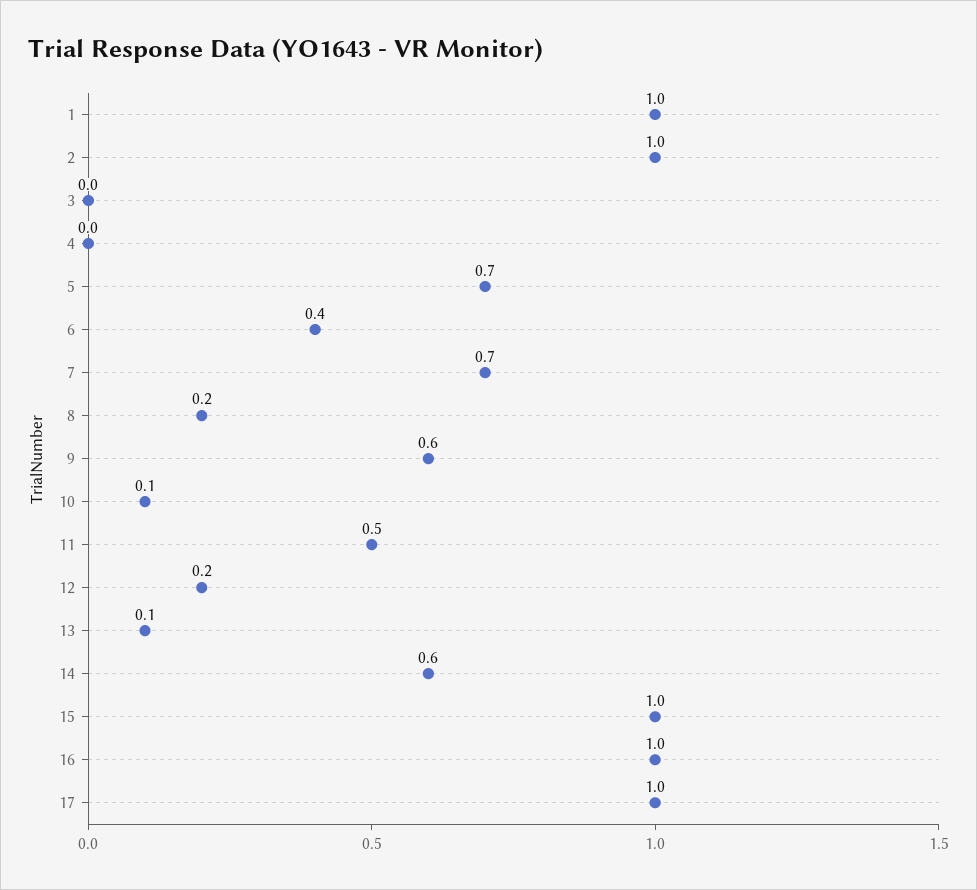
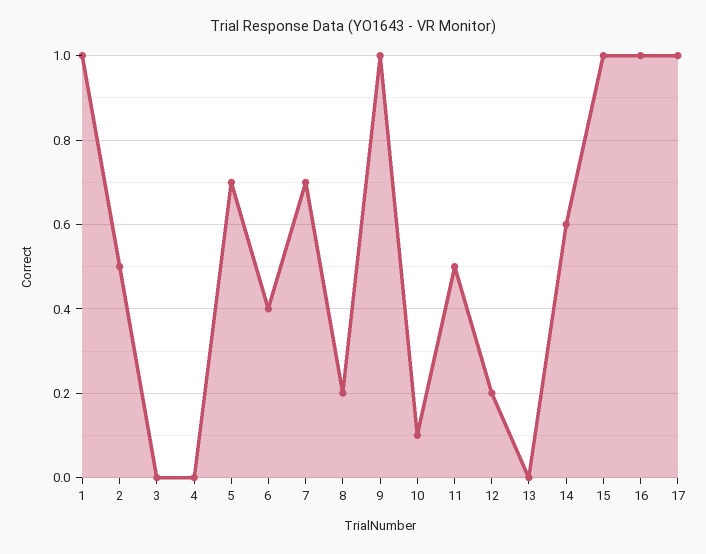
2: 1 -> 0.5
9: 0.6 -> 1
13: 0.1 -> 0

